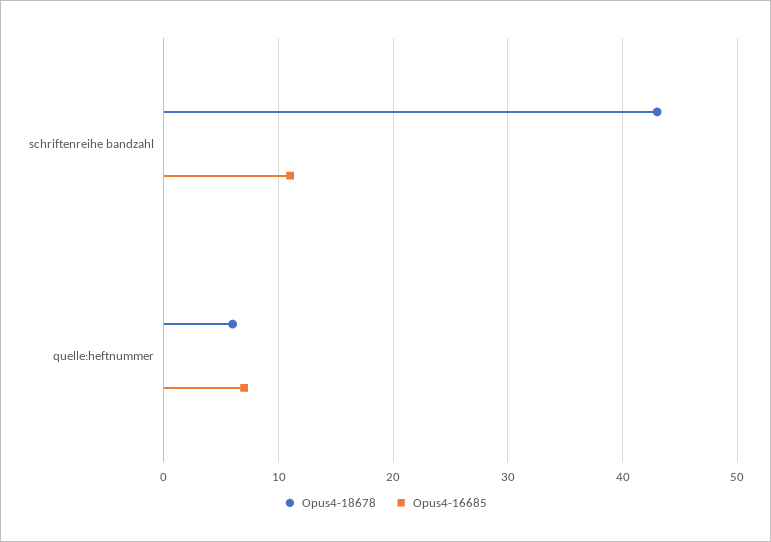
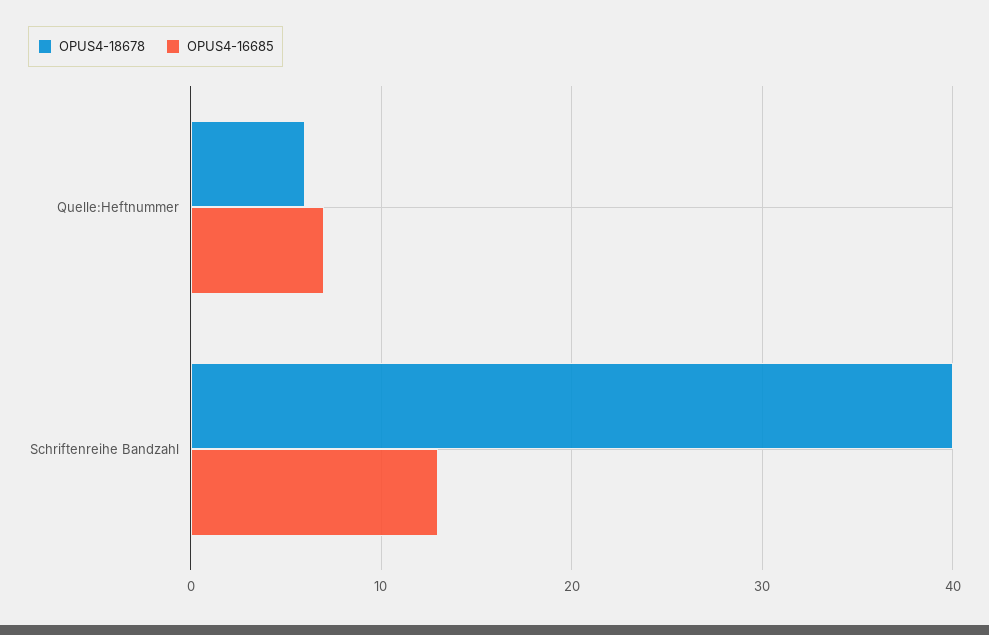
Opus4-18678, schriftenreihe bandzahl: 43 -> 40
Opus4-16685, schriftenreihe bandzahl: 11 -> 13

